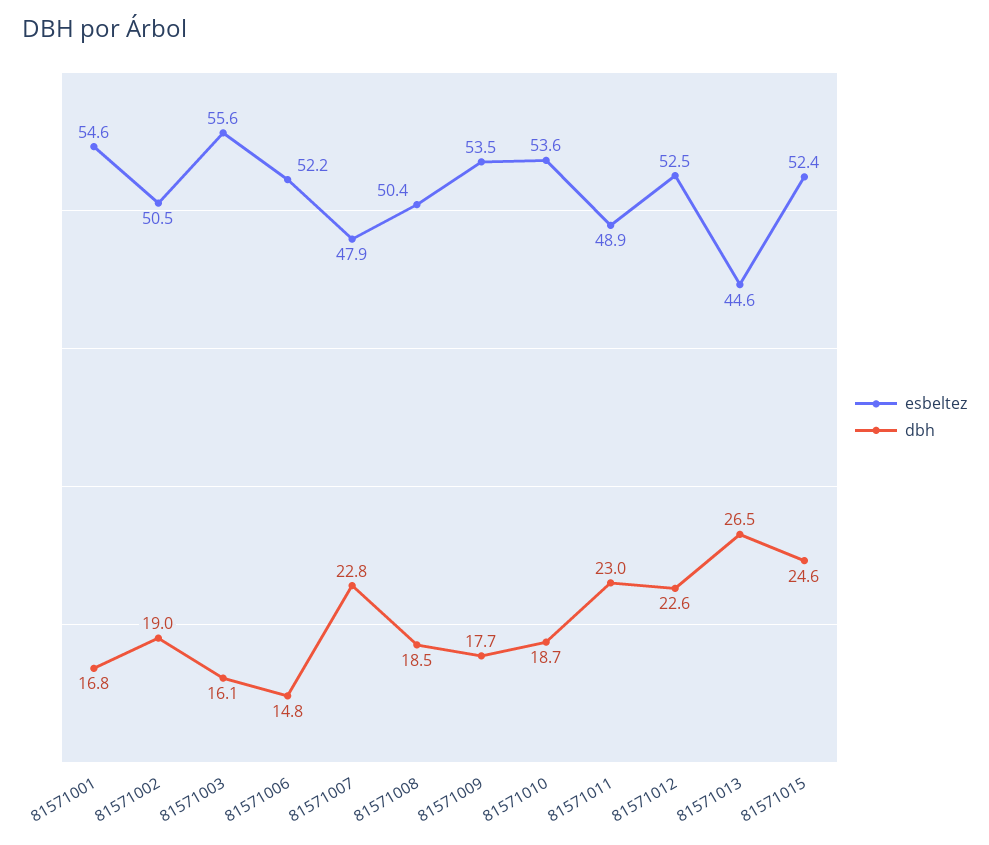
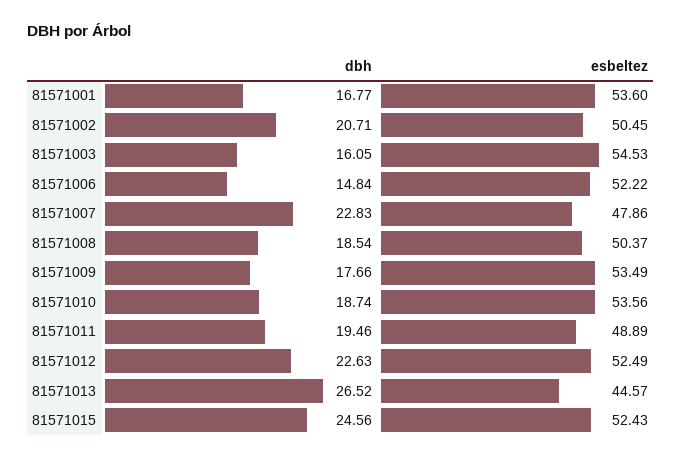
esbeltez, 81571001: 54.6 -> 53.6
dbh, 81571002: 19 -> 20.71
esbeltez, 81571003: 55.6 -> 54.53
dbh, 81571011: 23 -> 19.46

